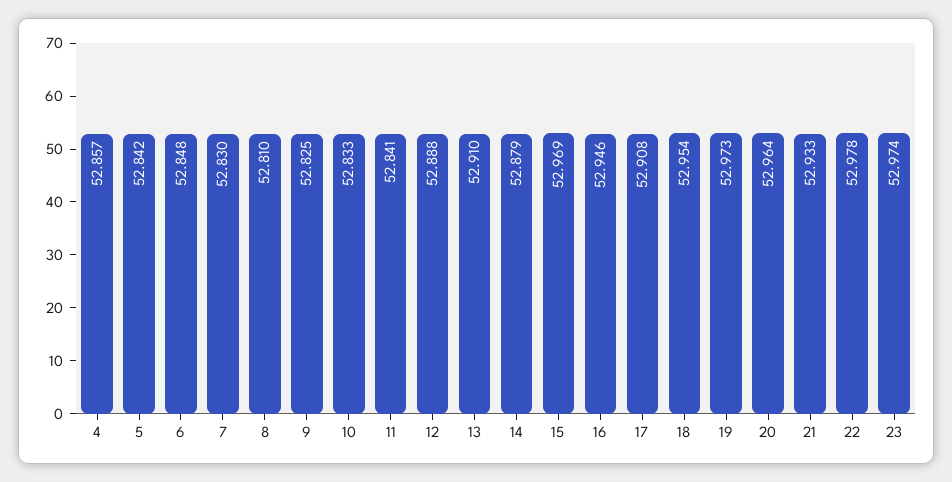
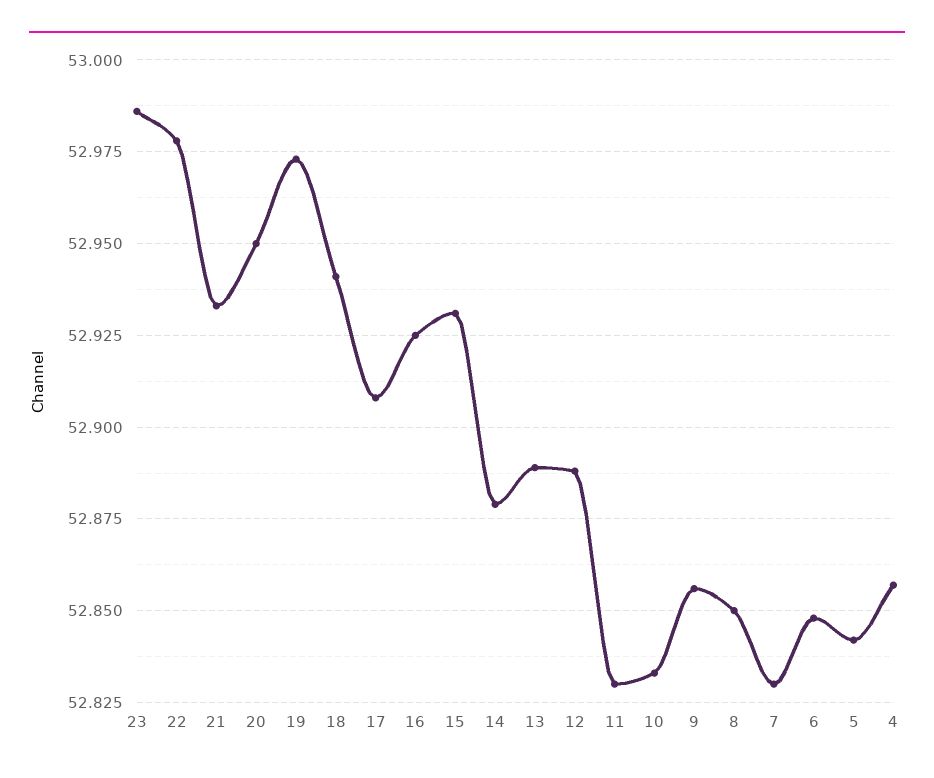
8: 52.81 -> 52.85
9: 52.825 -> 52.855
11: 52.841 -> 52.83
13: 52.91 -> 52.89
15: 52.969 -> 52.93
16: 52.946 -> 52.925
18: 52.954 -> 52.94
20: 52.964 -> 52.95
23: 52.974 -> 52.985

